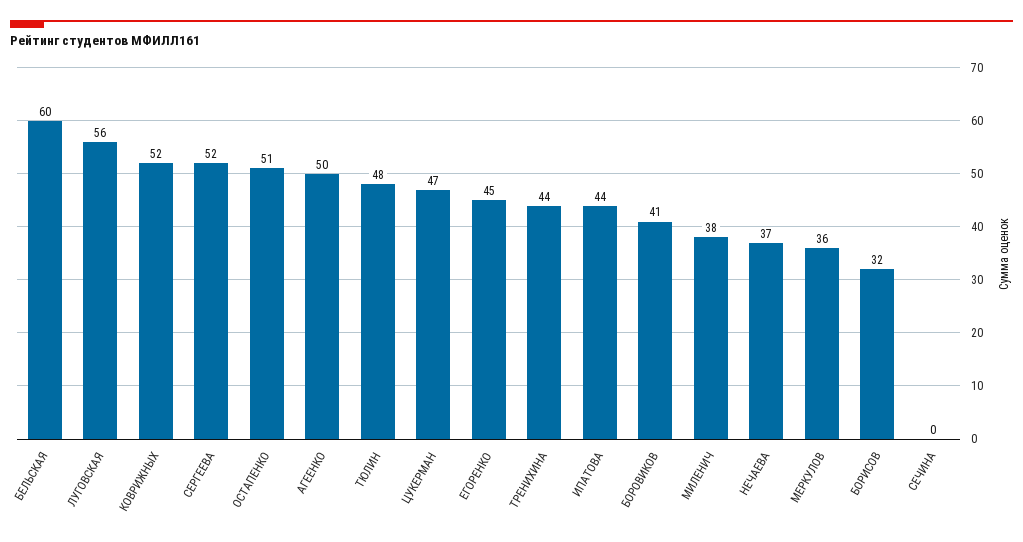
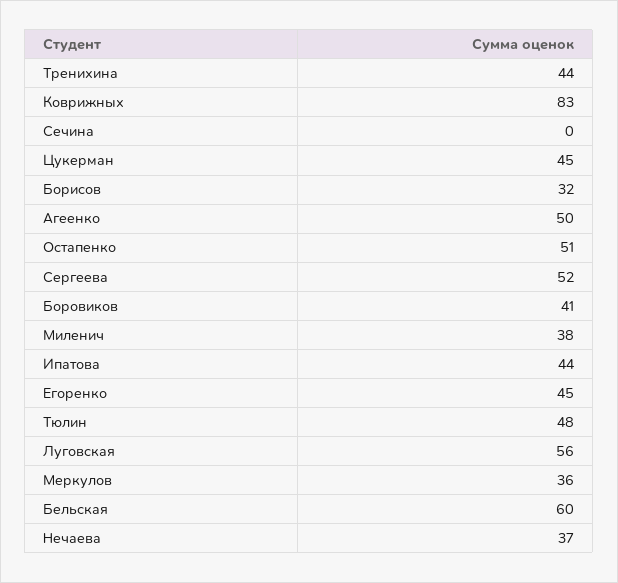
КОВРИЖНЫХ: 52 -> 83
ЦУКЕРМАН: 47 -> 45

